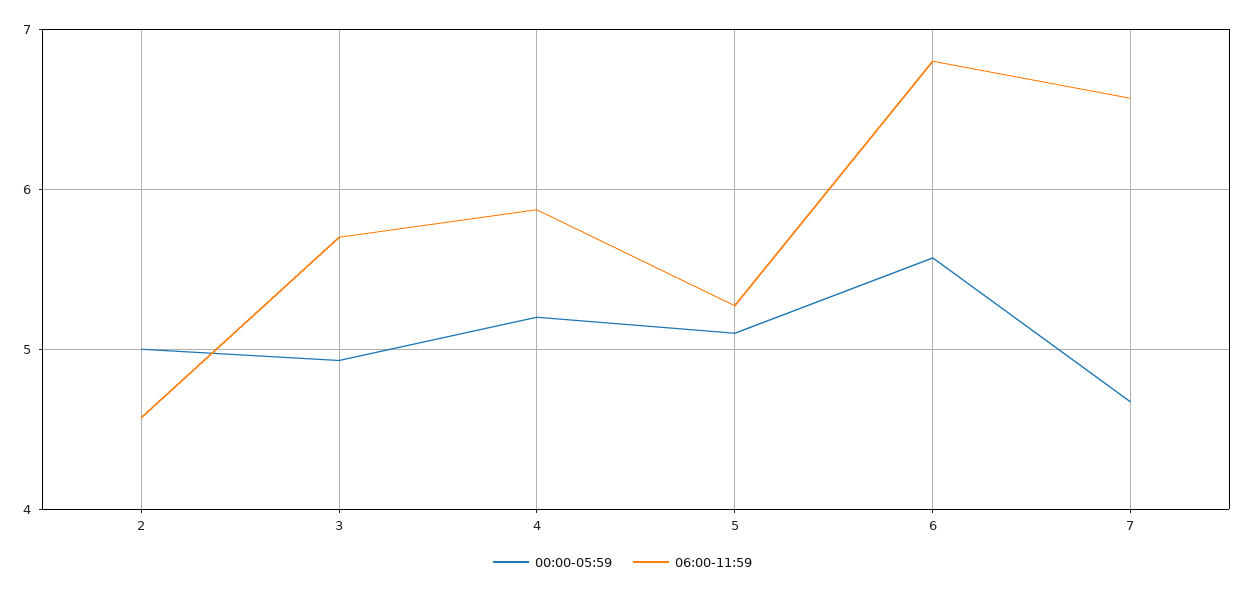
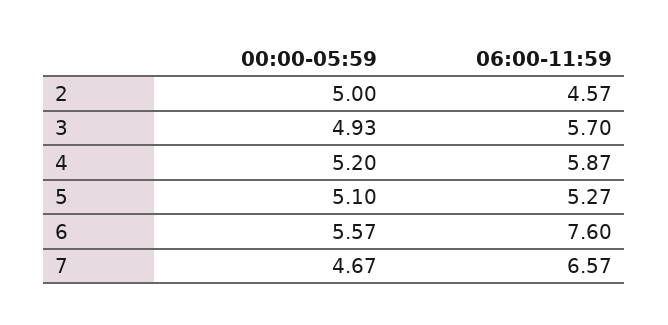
06:00-11:59, 6: 6.8 -> 7.6

